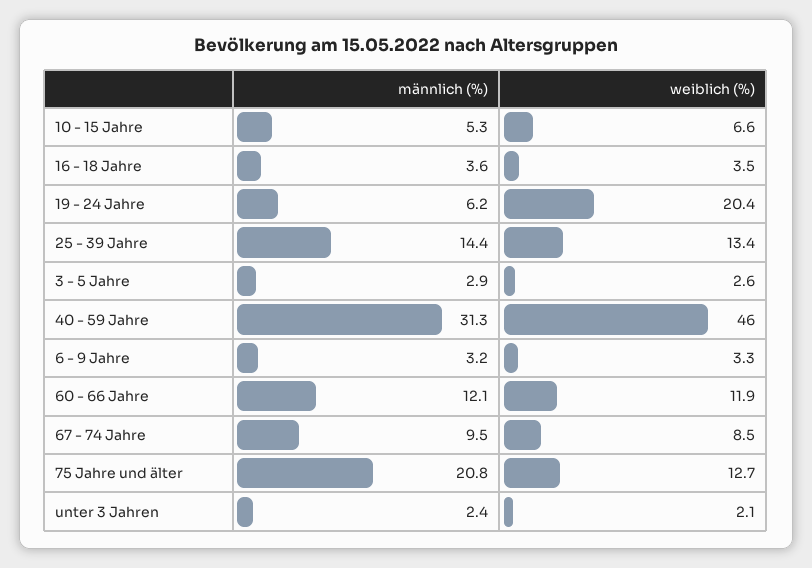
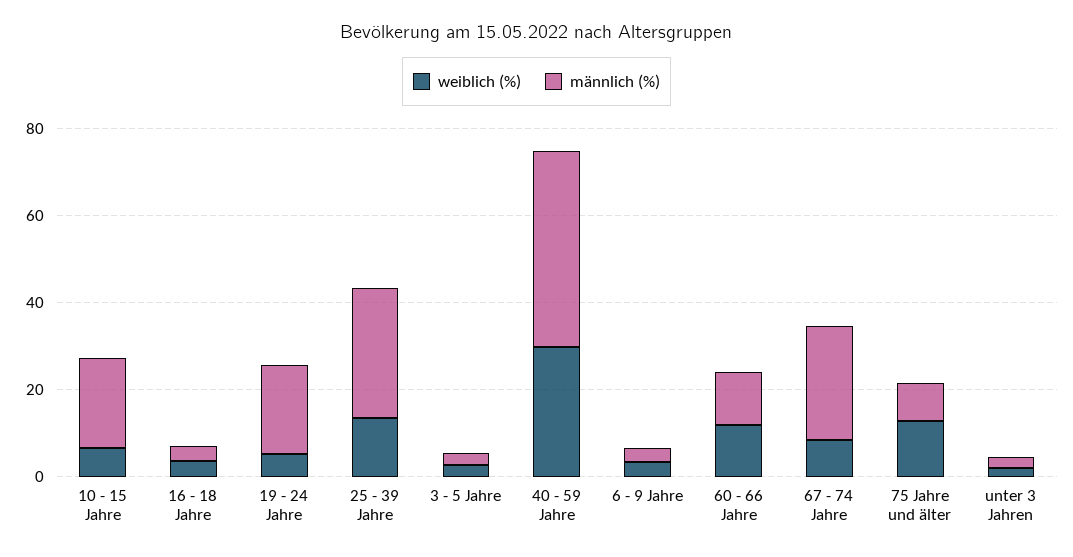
männlich (%), 10 - 15 Jahre: 5.3 -> 20
männlich (%), 19 - 24 Jahre: 6.2 -> 20
weiblich (%), 19 - 24 Jahre: 20.4 -> 5
männlich (%), 25 - 39 Jahre: 14.4 -> 30
männlich (%), 40 - 59 Jahre: 31.3 -> 45
weiblich (%), 40 - 59 Jahre: 46 -> 30
männlich (%), 67 - 74 Jahre: 9.5 -> 25
männlich (%), 75 Jahre und älter: 20.8 -> 10

